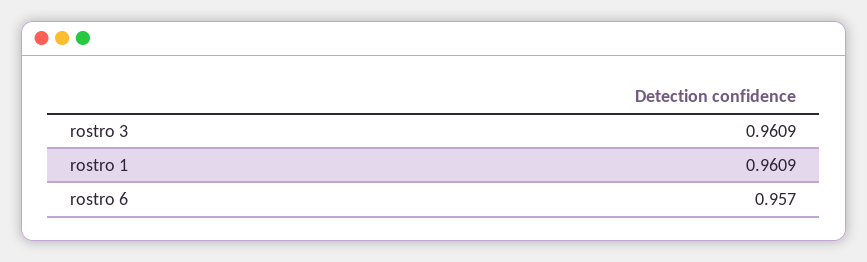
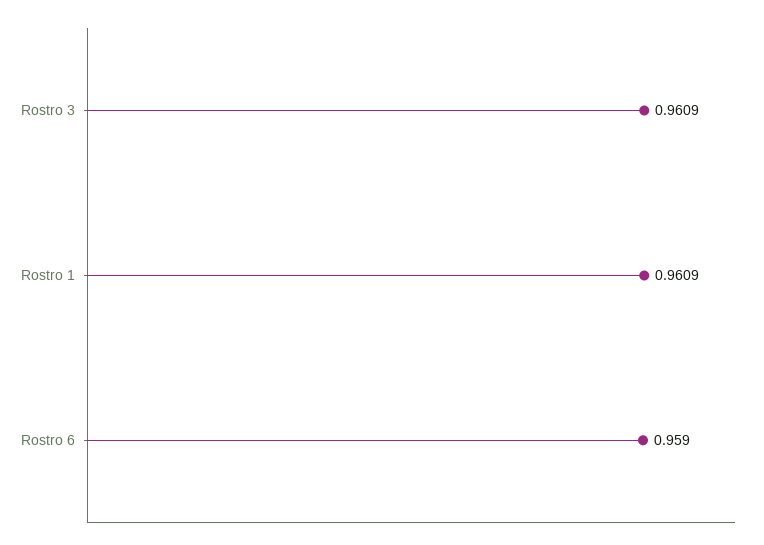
rostro 6: 0.957 -> 0.959

